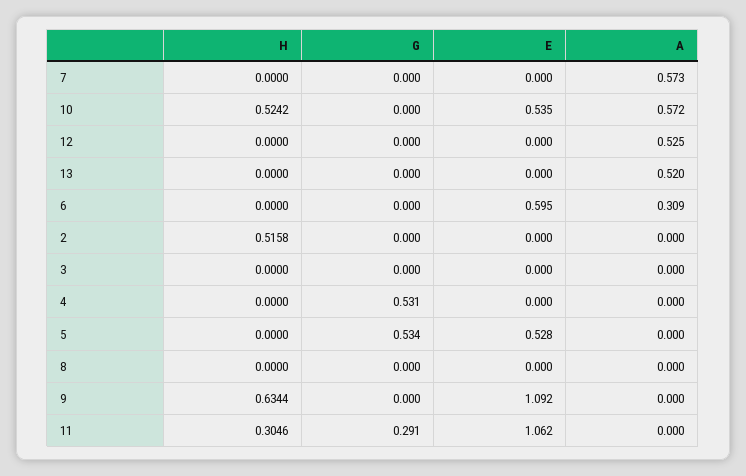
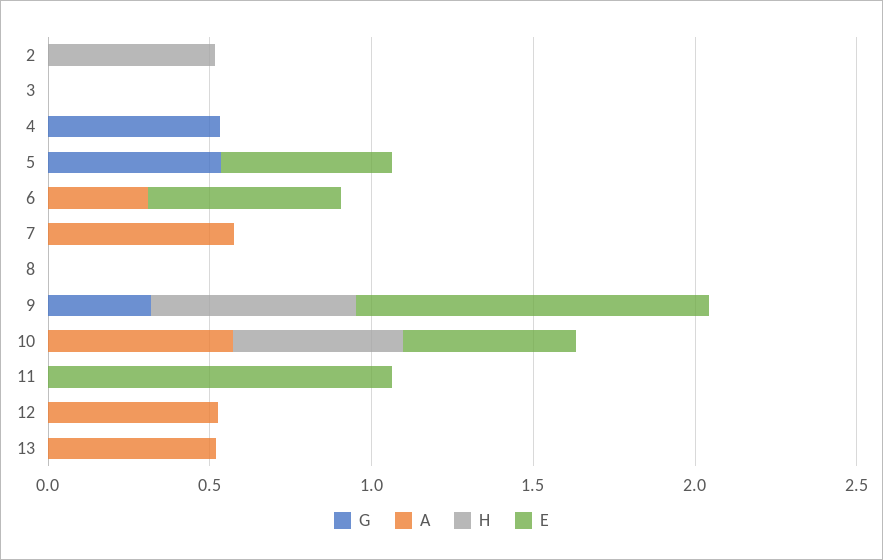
G, 9: 0 -> 0.3
H, 11: 0.3046 -> 0
G, 11: 0.291 -> 0

